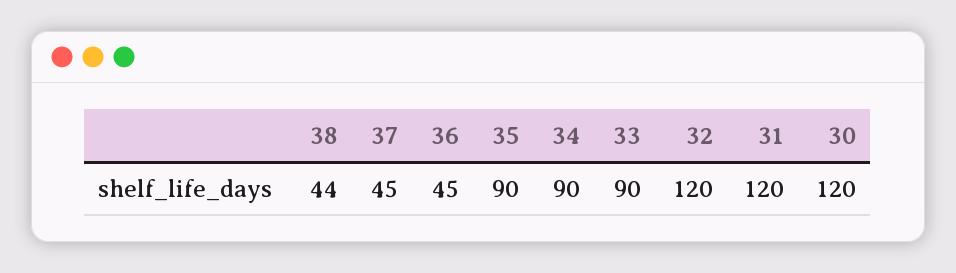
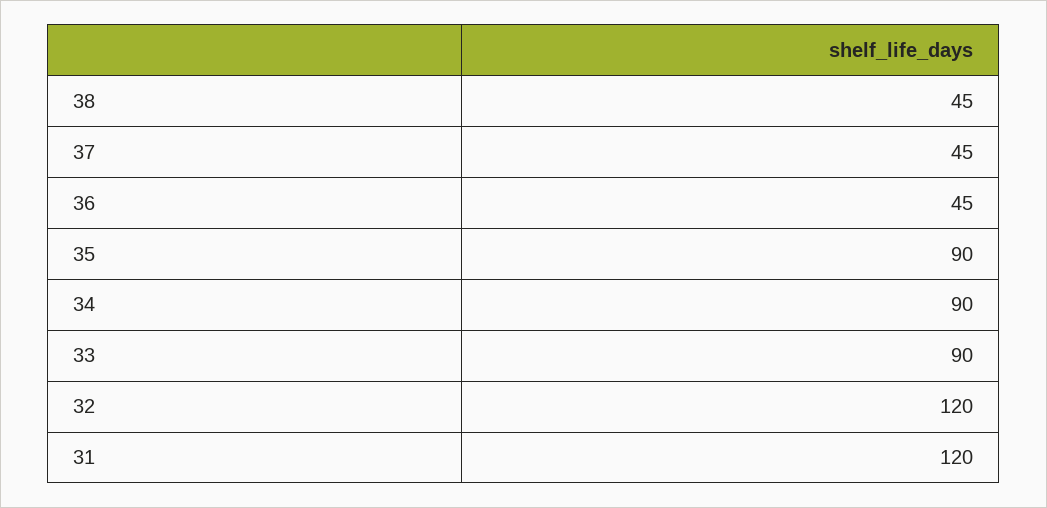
38: 44 -> 45
30: 120 -> none

